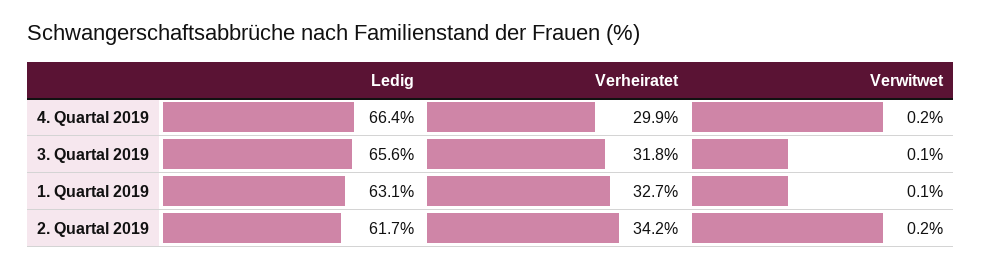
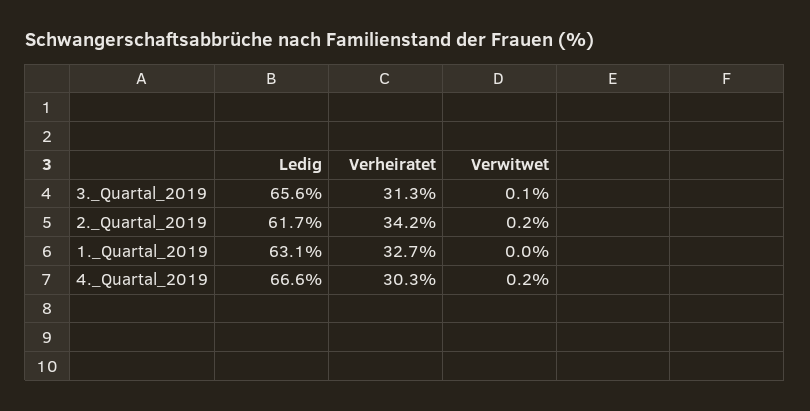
Ledig, 4. Quartal 2019: 66.4 -> 66.6
Verheiratet, 4. Quartal 2019: 29.9 -> 30.3
Verheiratet, 3. Quartal 2019: 31.8 -> 31.3
Verwitwet, 1. Quartal 2019: 0.1 -> 0

